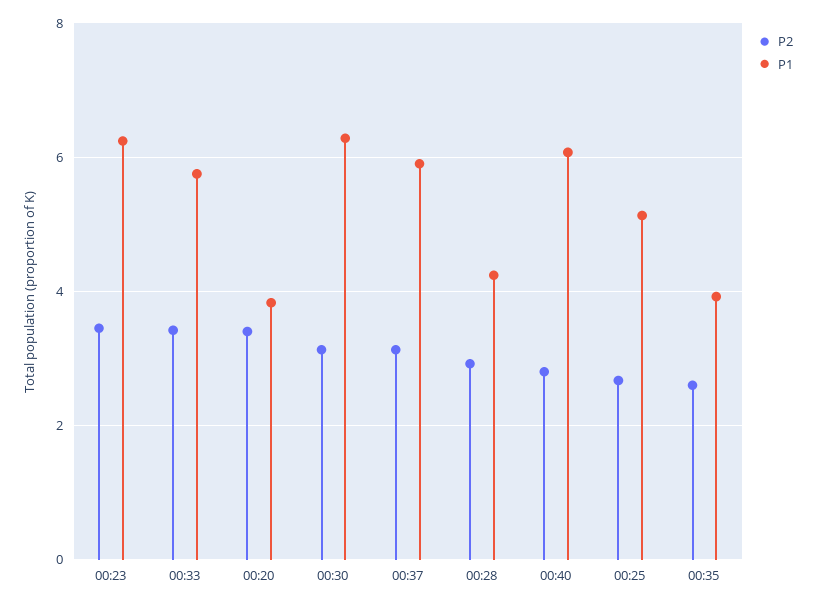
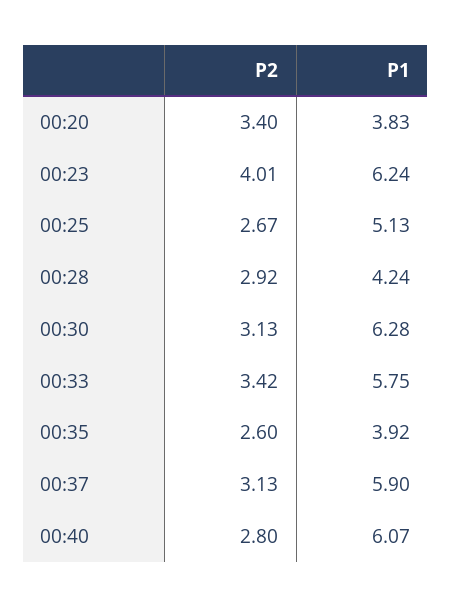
P2, 00:23: 3.4 -> 4.01

